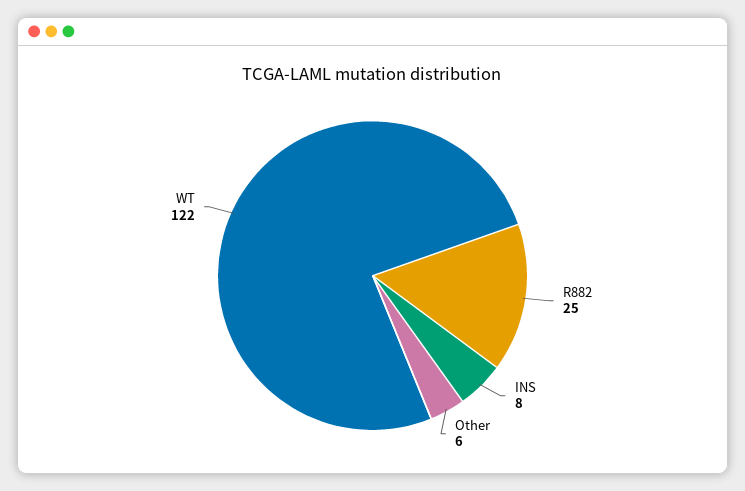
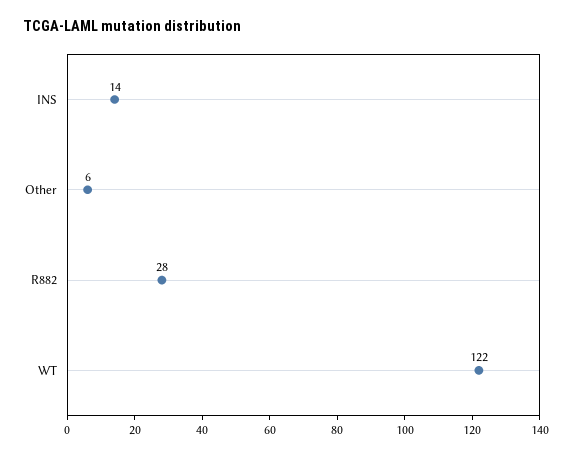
R882: 25 -> 28
INS: 8 -> 14

